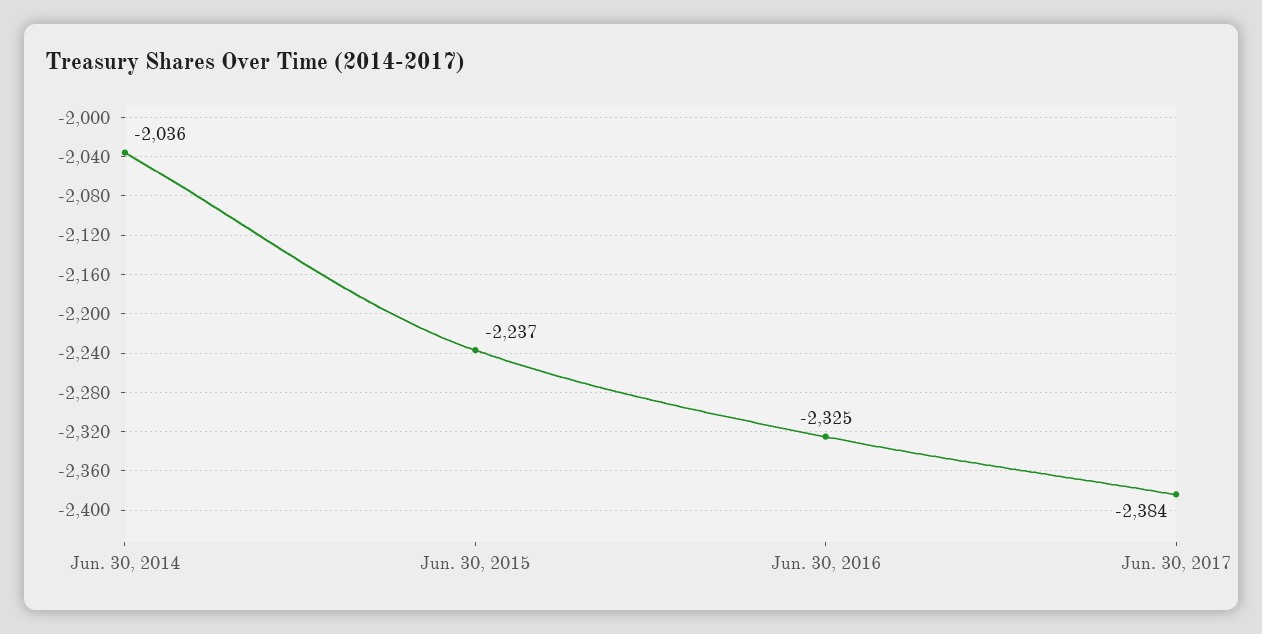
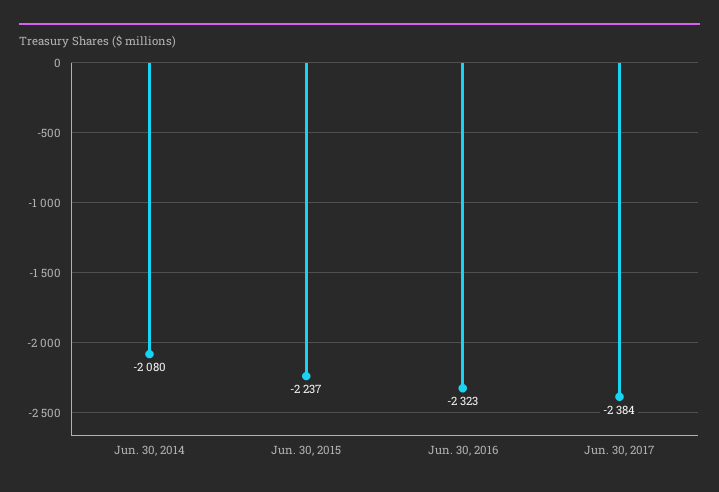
Jun. 30, 2014: -2036 -> -2080
Jun. 30, 2016: -2325 -> -2323

